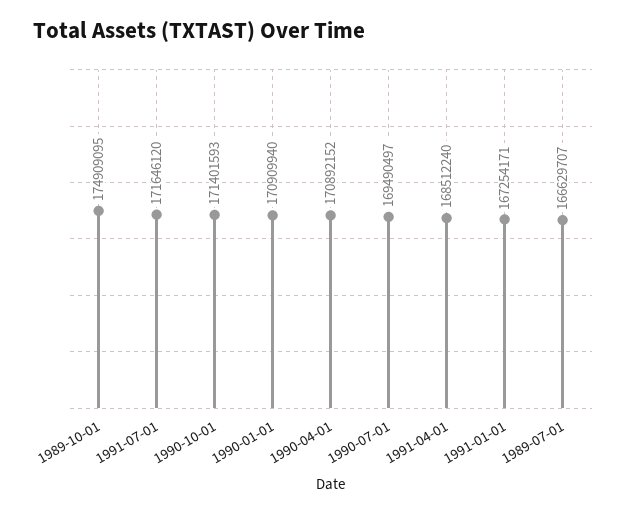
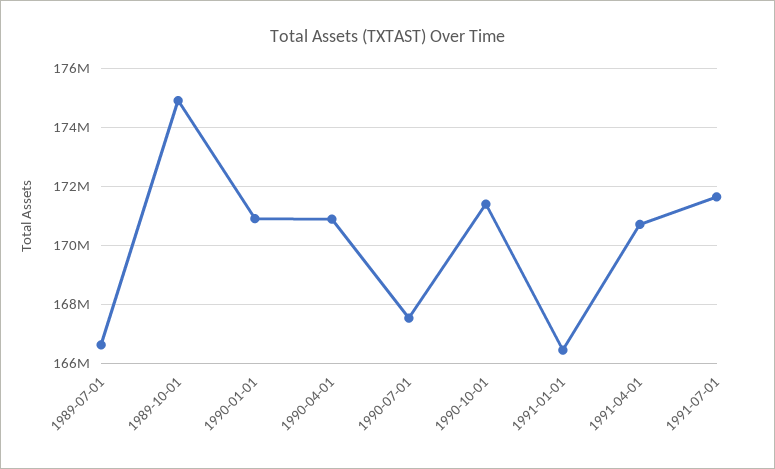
1990-07-01: 169490497 -> 167500000
1991-04-01: 168512240 -> 170750000
1991-01-01: 167254171 -> 166500000

